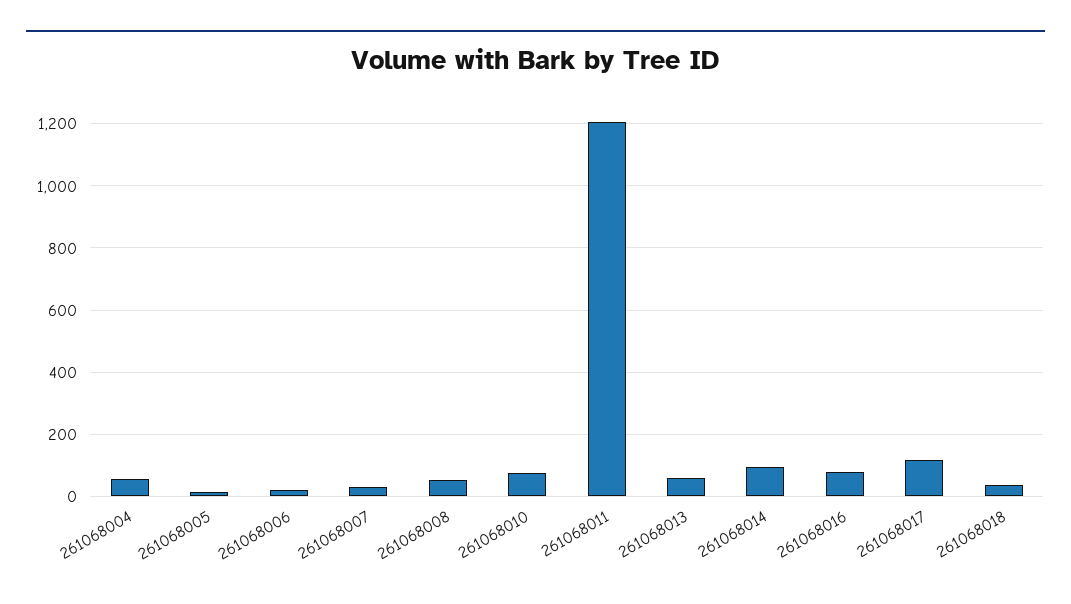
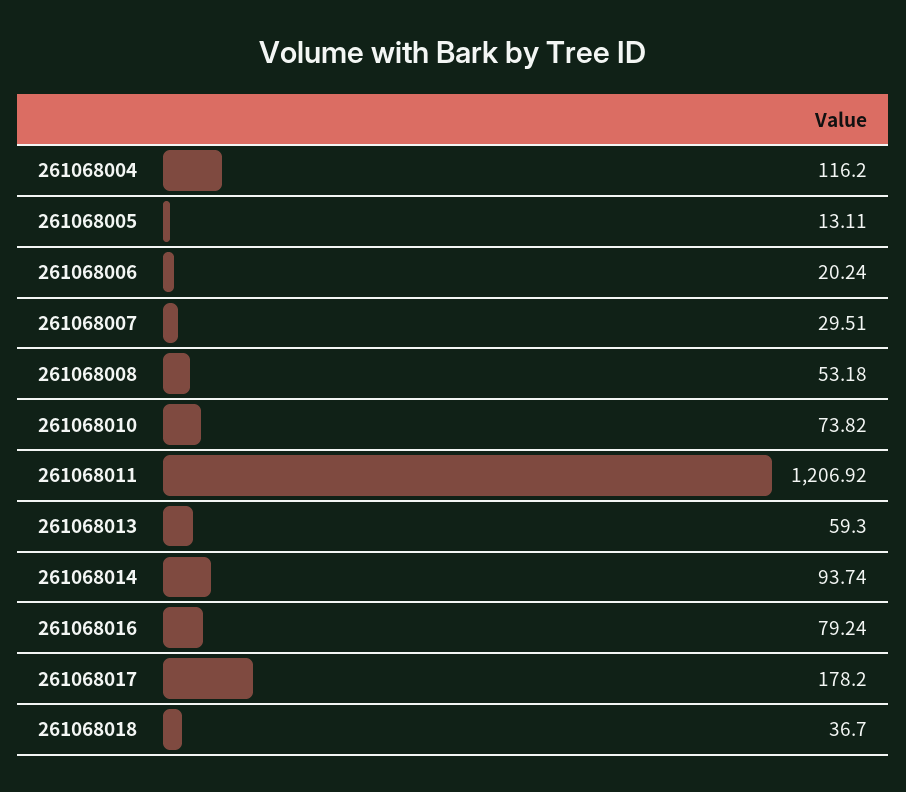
261068004: 60 -> 116.2
261068017: 120 -> 178.2

